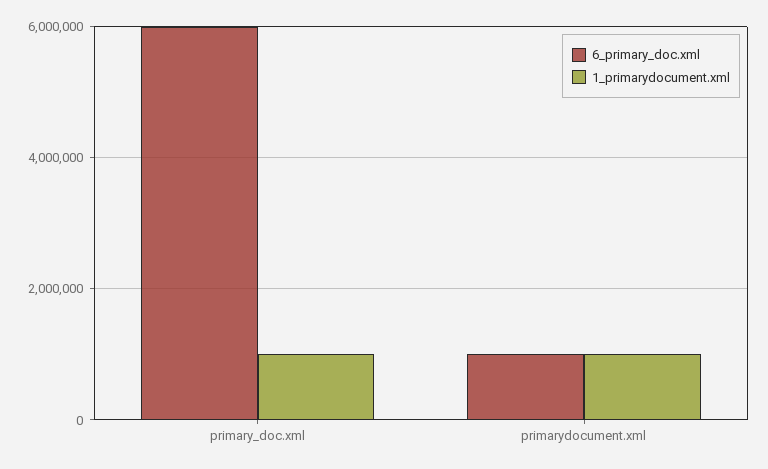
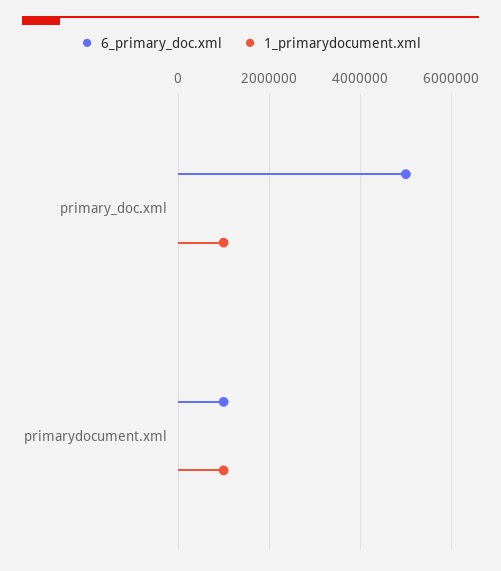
6_primary_doc.xml, primary_doc.xml: 6000000 -> 5000000

